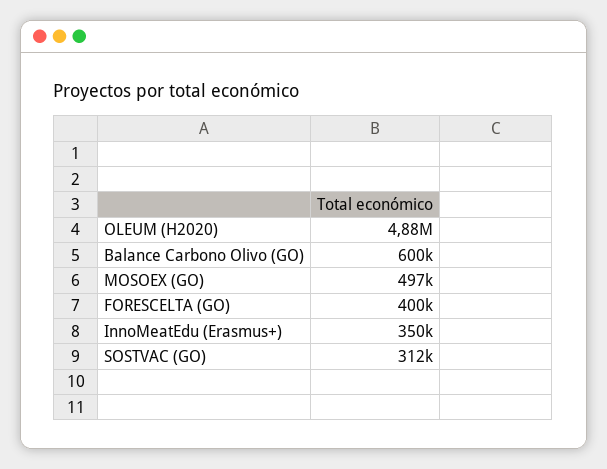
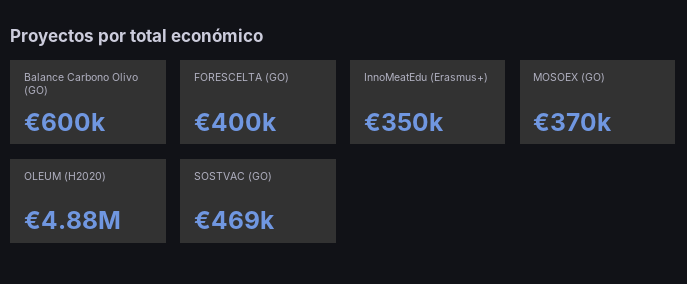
MOSOEX (GO): 497000 -> 370000
SOSTVAC (GO): 312000 -> 469000

